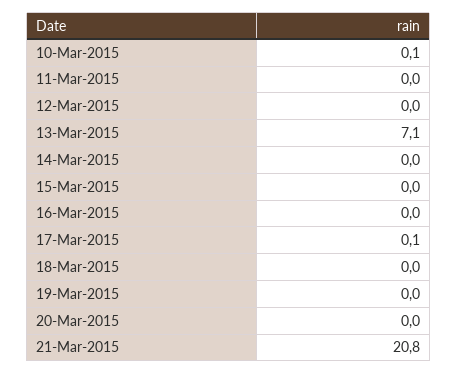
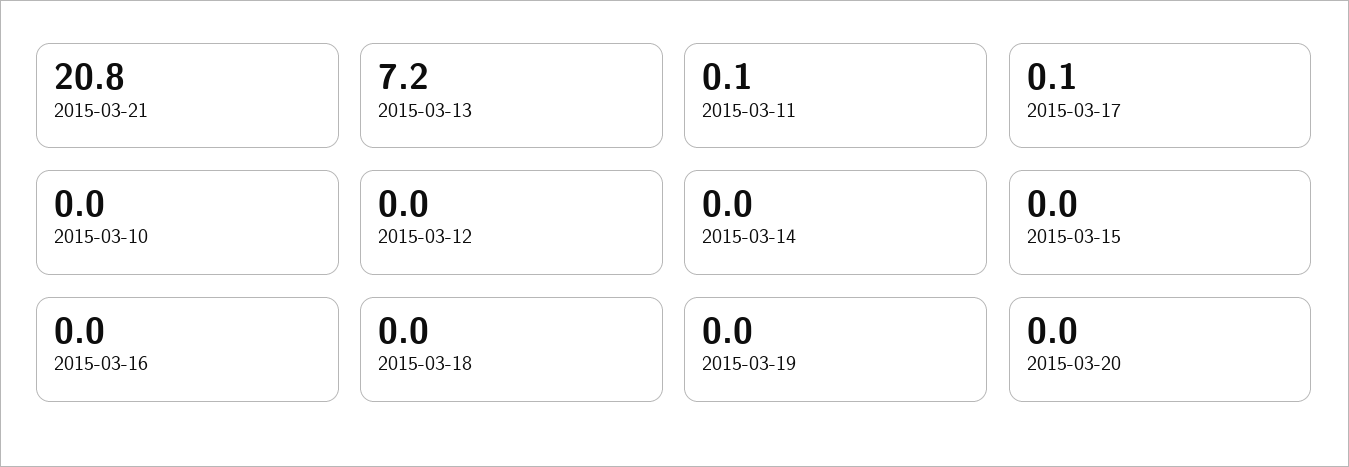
10-Mar-2015: 0.1 -> 0
11-Mar-2015: 0 -> 0.1
13-Mar-2015: 7.1 -> 7.2

